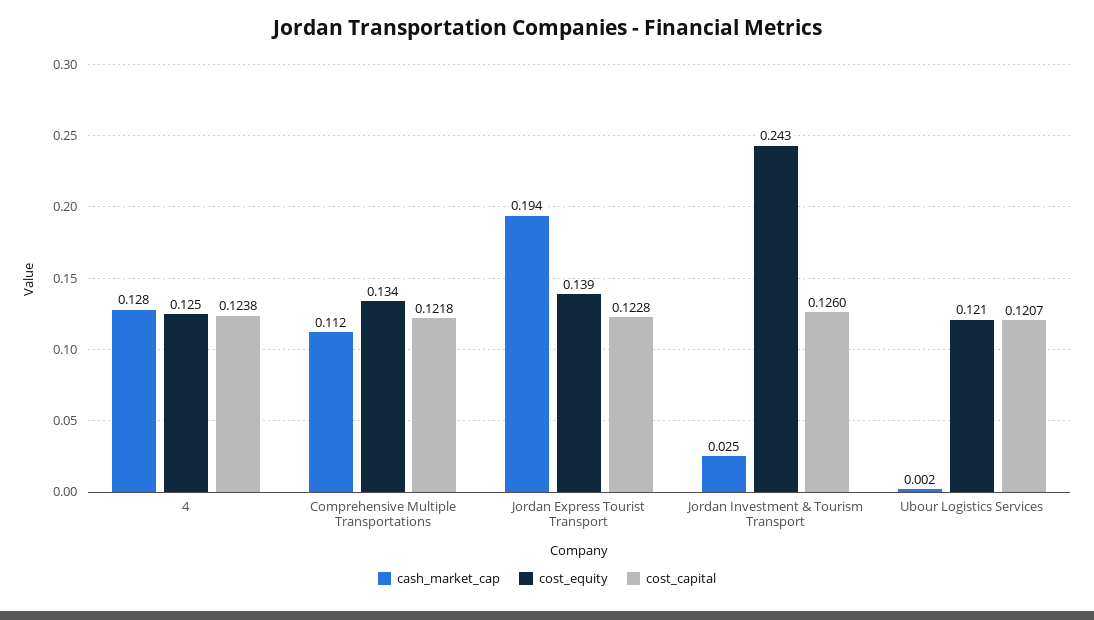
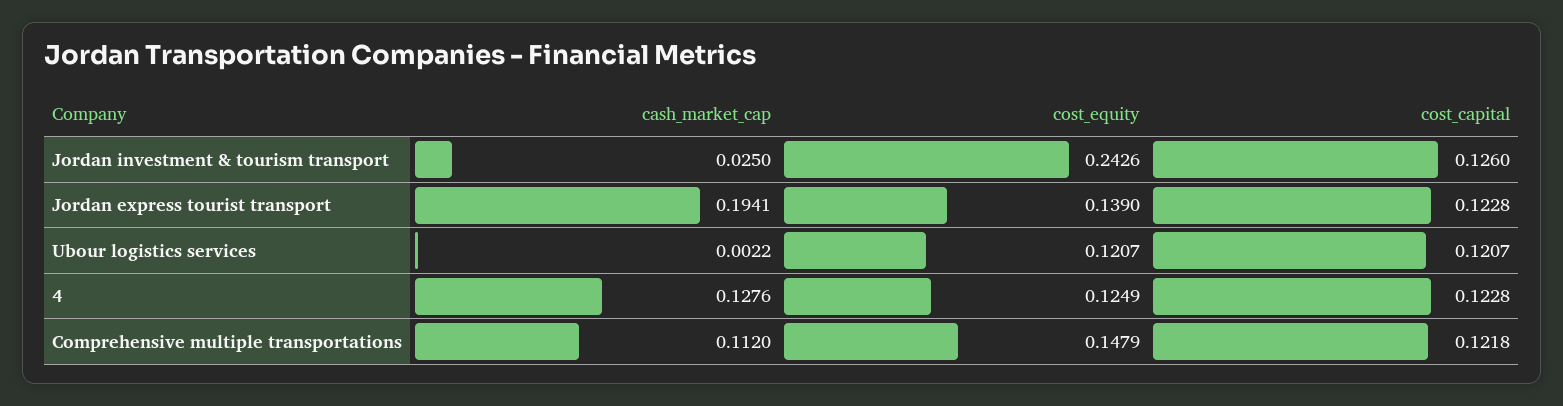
cost_capital, 4: 0.1238 -> 0.1228
cost_equity, Comprehensive Multiple Transportations: 0.134 -> 0.1479

